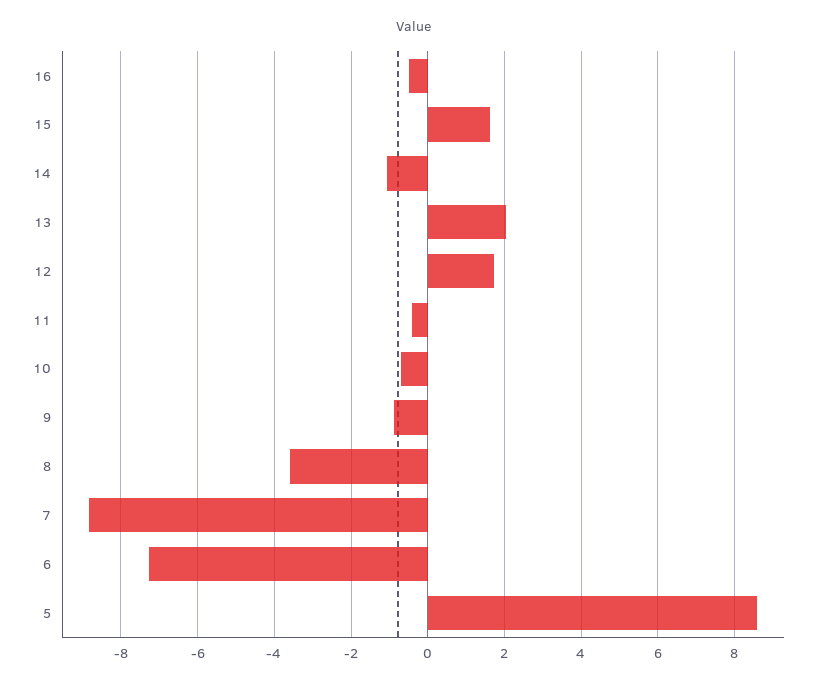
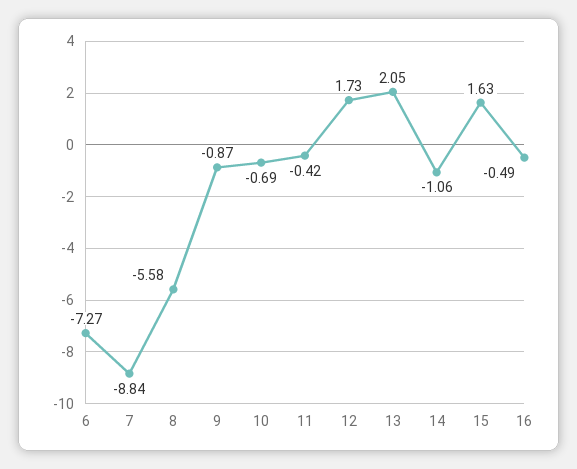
8: -3.6 -> -5.58
5: 8.6 -> none

